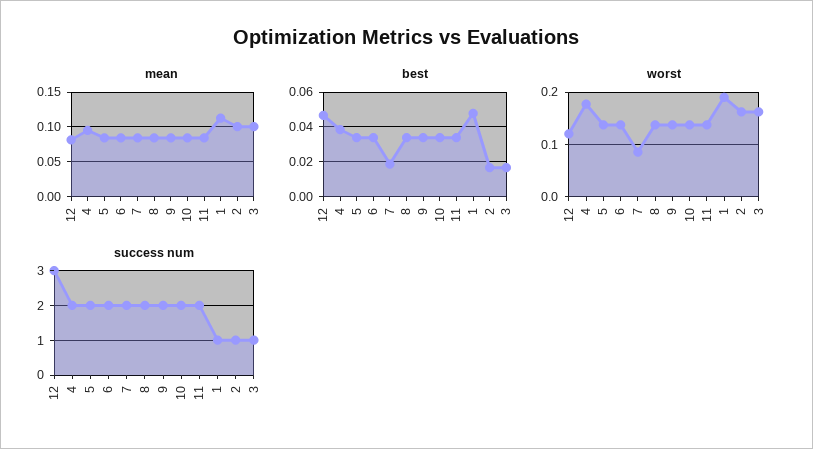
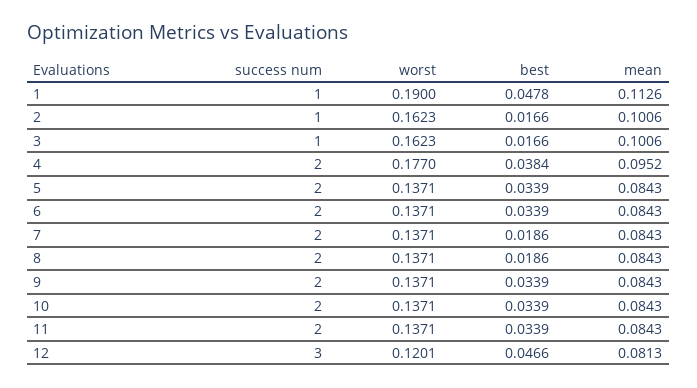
best, 8: 0.035 -> 0.0186
worst, 7: 0.08 -> 0.1371

